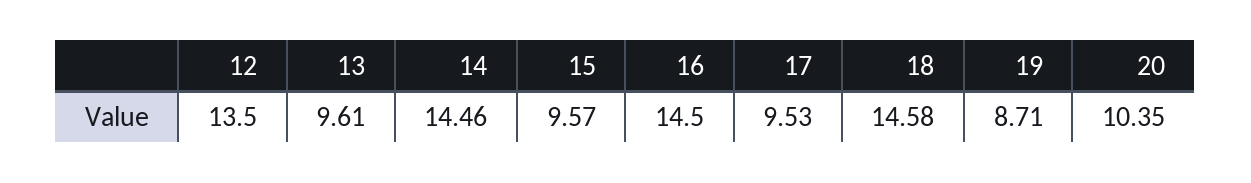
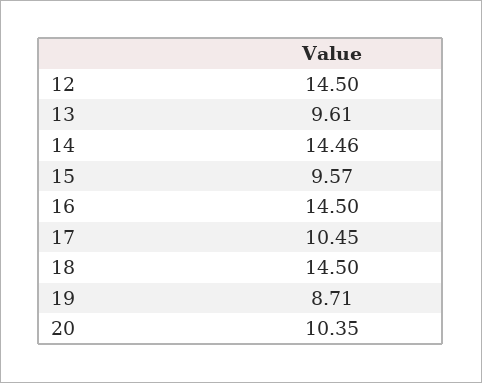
12: 13.5 -> 14.5
17: 9.53 -> 10.45
18: 14.58 -> 14.5

